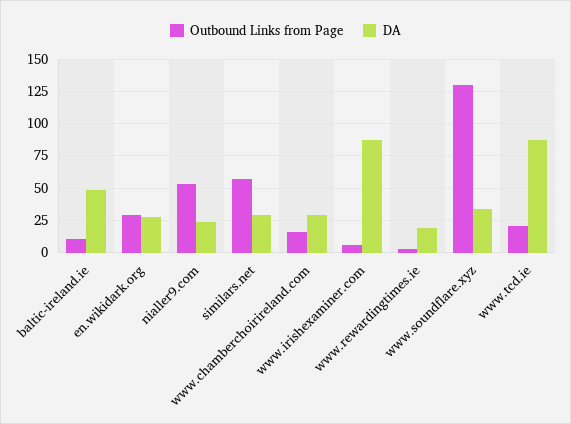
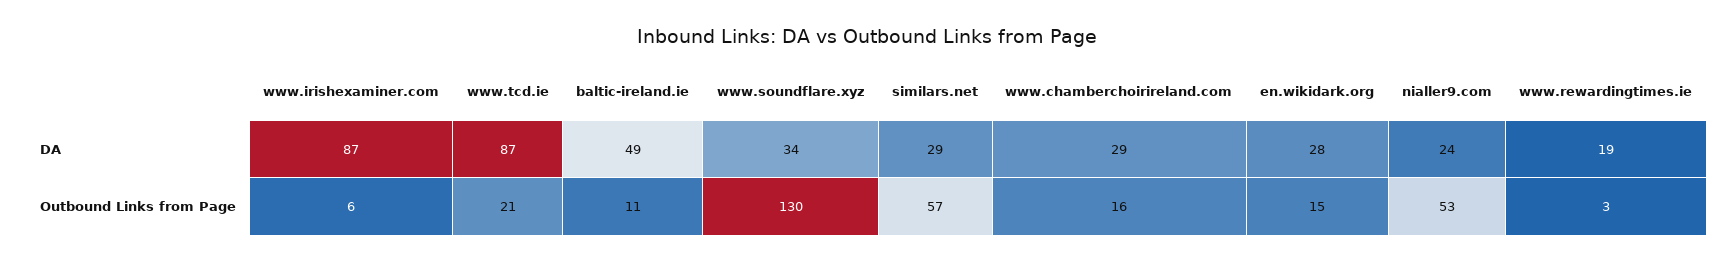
Outbound Links from Page, en.wikidark.org: 30 -> 15

